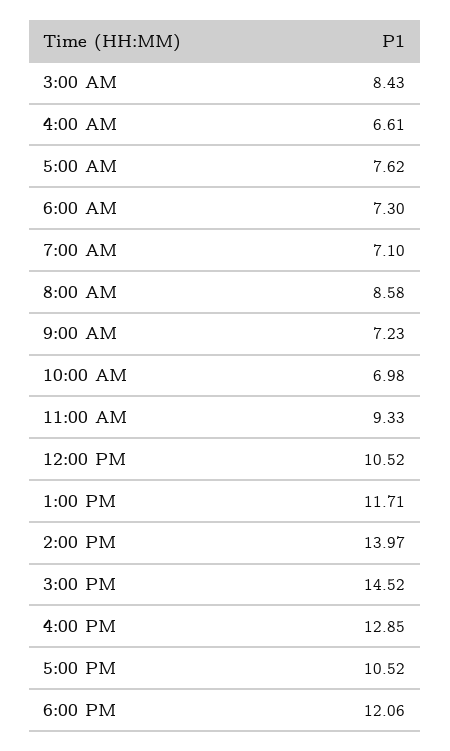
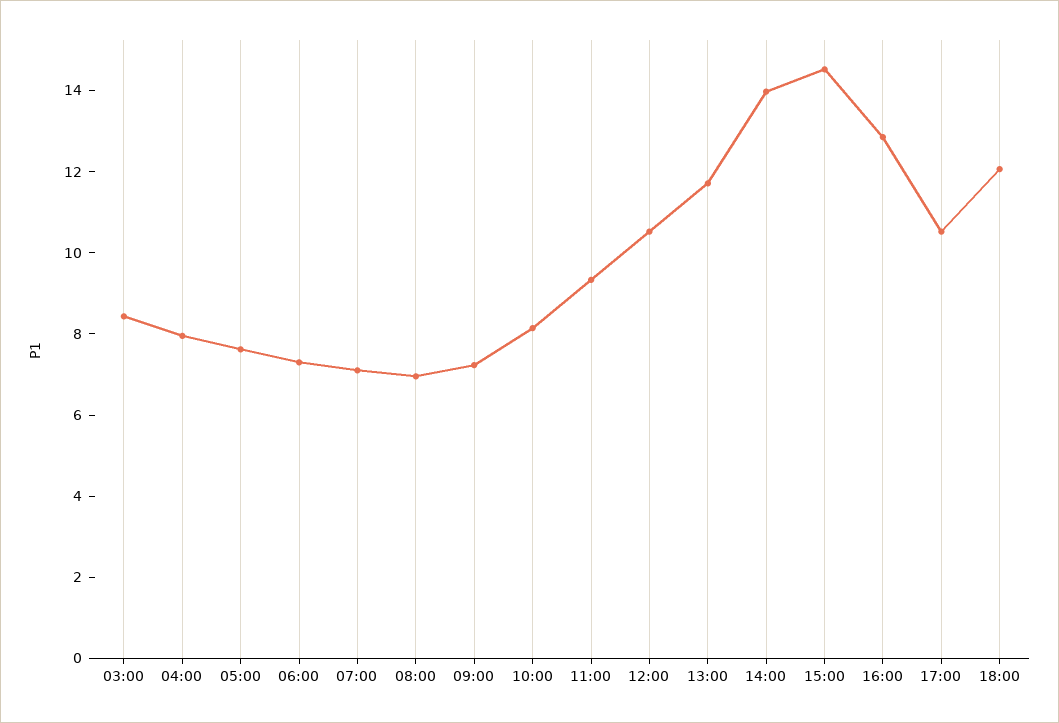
4:00 AM: 6.61 -> 8
8:00 AM: 8.58 -> 7
10:00 AM: 6.98 -> 8

